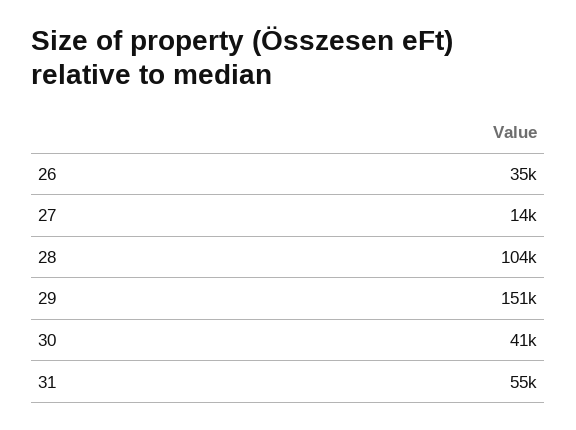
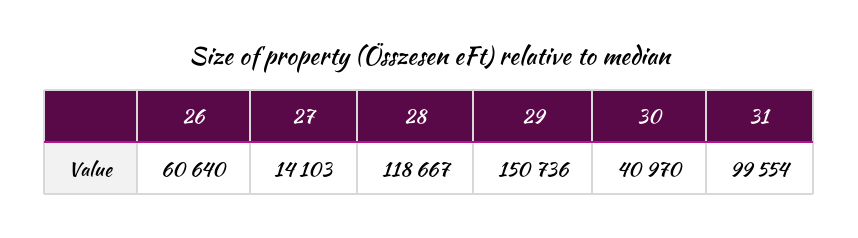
26: 35000 -> 60640
28: 104000 -> 118667
31: 55000 -> 99554

